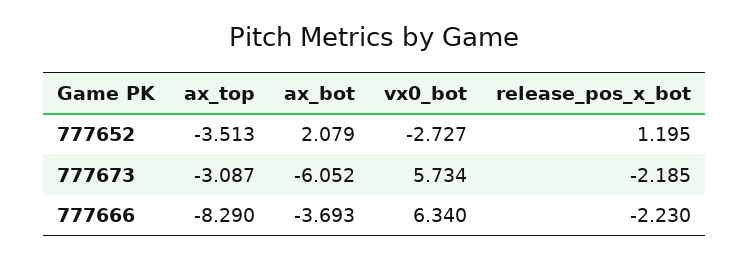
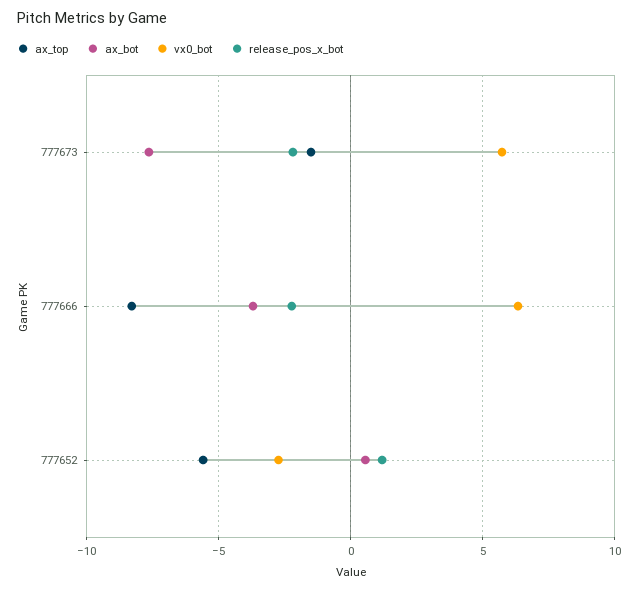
ax_top, 777652: -3.513 -> -5.5
ax_bot, 777652: 2.079 -> 0.5
ax_top, 777673: -3.087 -> -1.5
ax_bot, 777673: -6.052 -> -7.5

